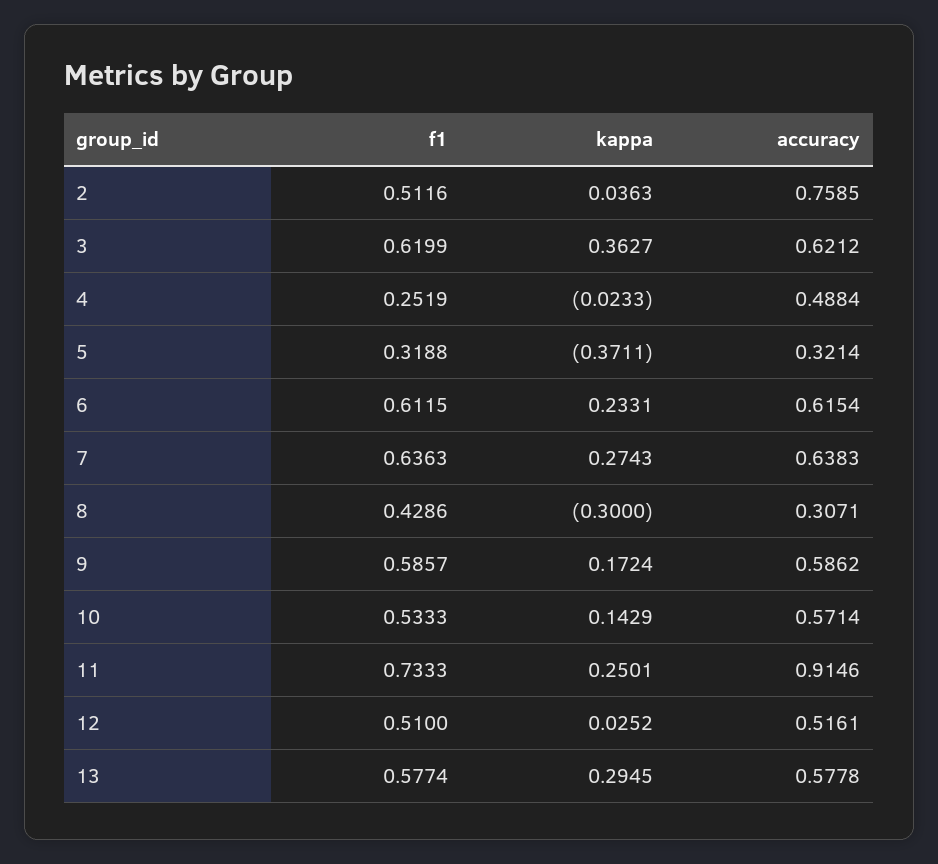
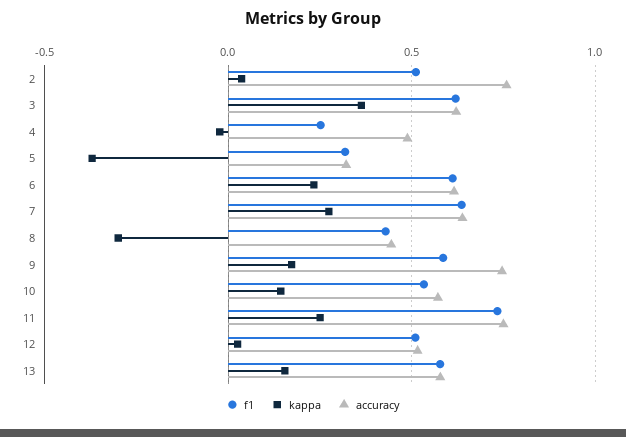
accuracy, 8: 0.3071 -> 0.45
accuracy, 9: 0.5862 -> 0.75
accuracy, 11: 0.9146 -> 0.75
kappa, 13: 0.2945 -> 0.15

